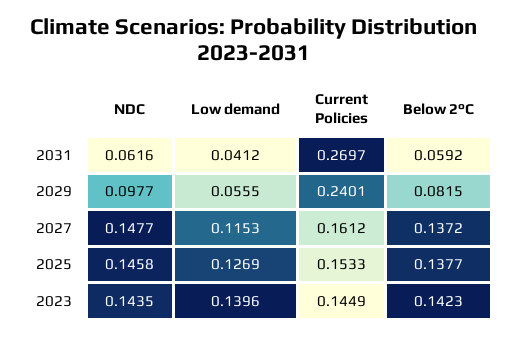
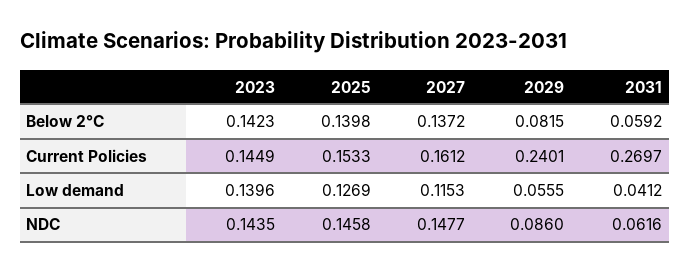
NDC, 2029: 0.0977 -> 0.086
Below 2°C, 2025: 0.1377 -> 0.1398

